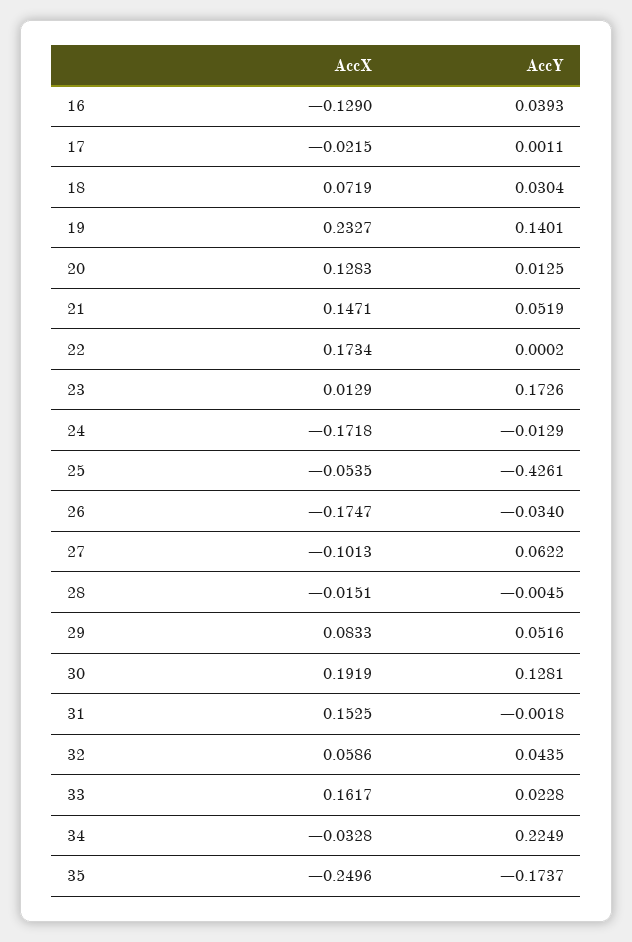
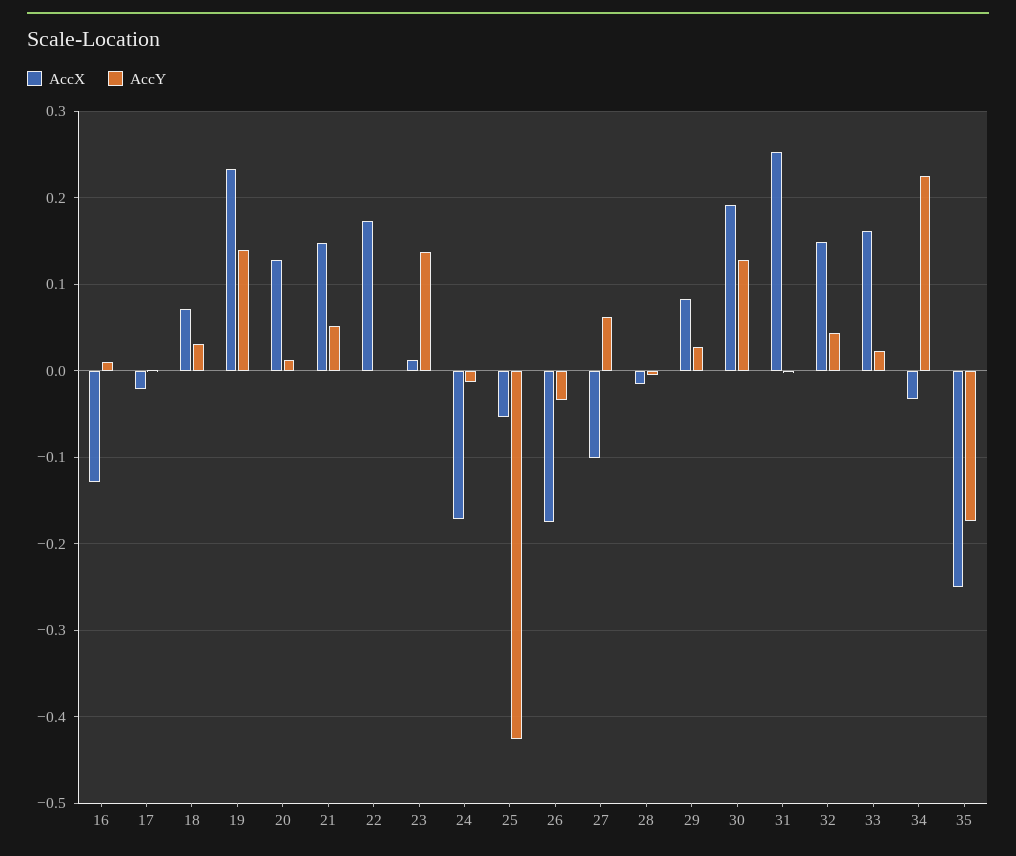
AccY, 16: 0.0393 -> 0.01
AccY, 23: 0.1726 -> 0.14
AccY, 29: 0.0516 -> 0.03
AccX, 31: 0.1525 -> 0.25
AccX, 32: 0.0586 -> 0.15

